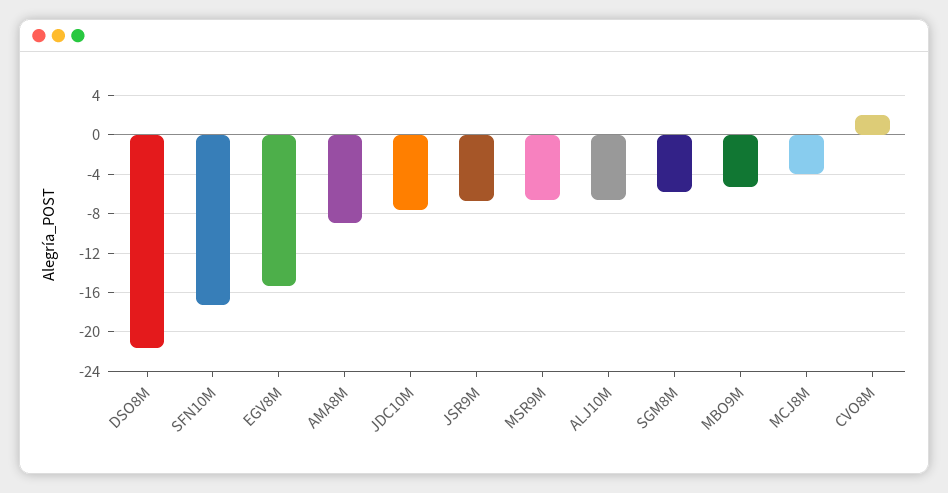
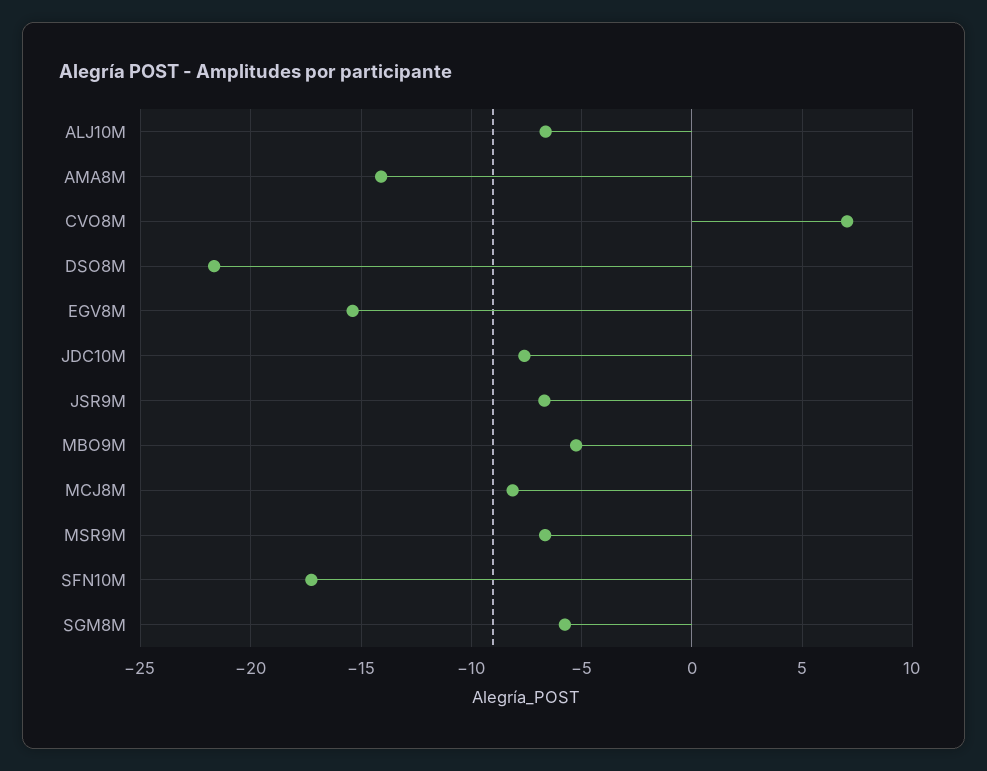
AMA8M: -9 -> -14
MCJ8M: -4 -> -8
CVO8M: 2 -> 7

